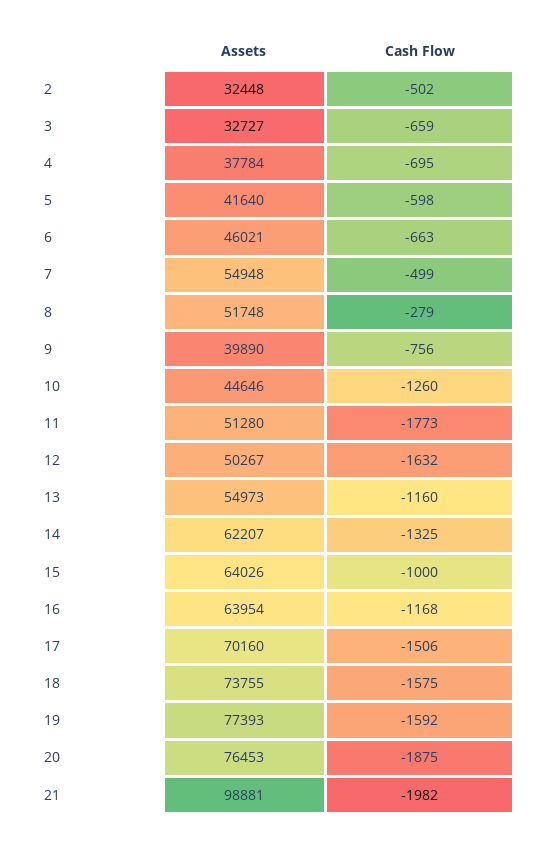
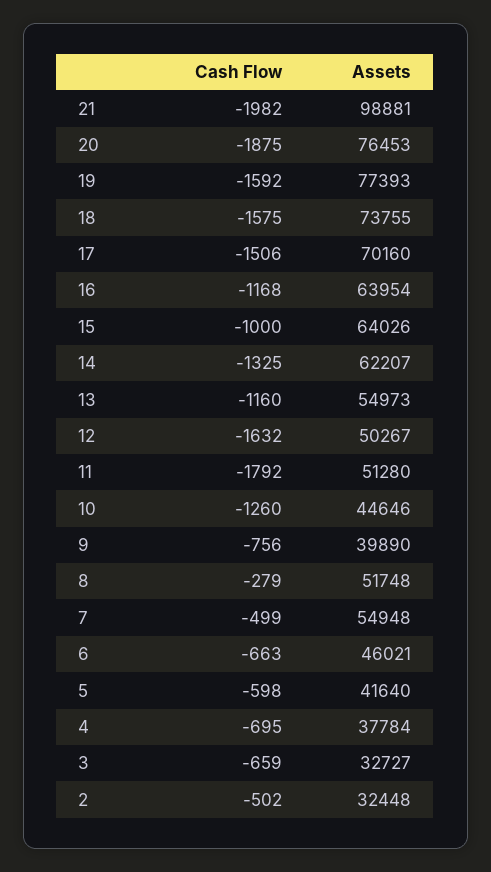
Cash Flow, 11: -1773 -> -1792

